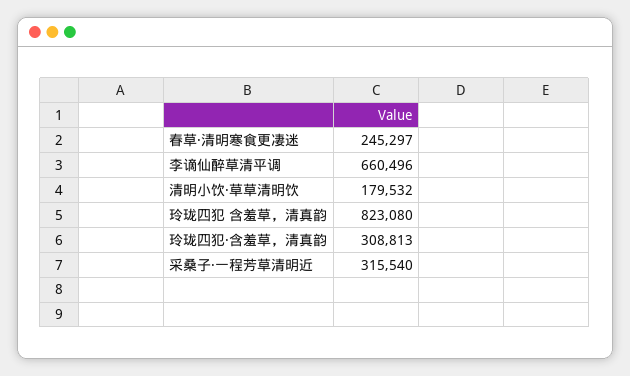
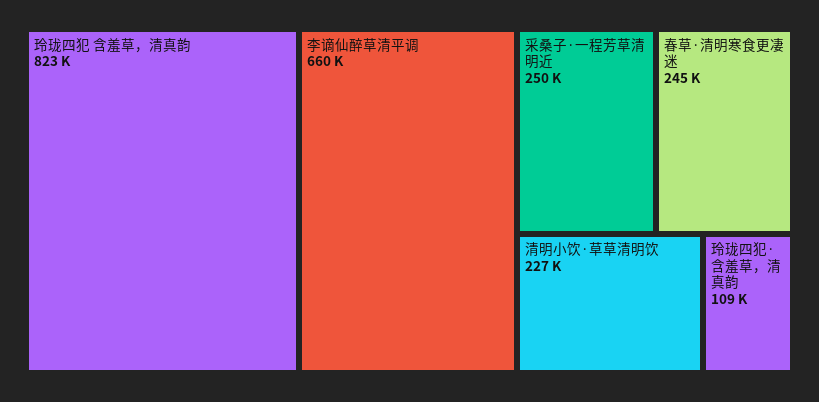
清明小饮·草草清明饮: 179532 -> 227000
玲珑四犯·含羞草，清真韵: 308813 -> 109000
采桑子·一程芳草清明近: 315540 -> 250000

